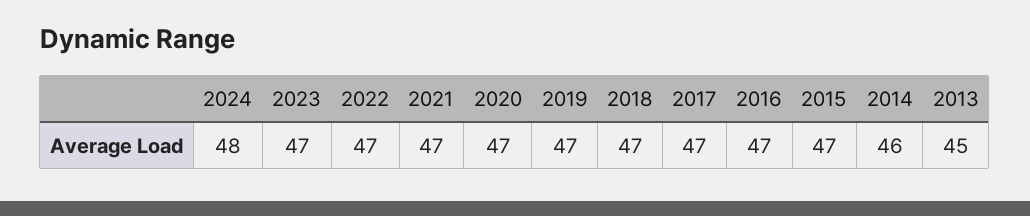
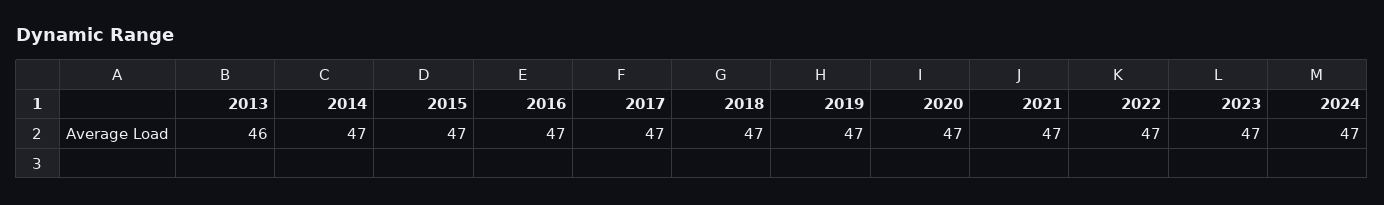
2024: 48 -> 47
2014: 46 -> 47
2013: 45 -> 46

